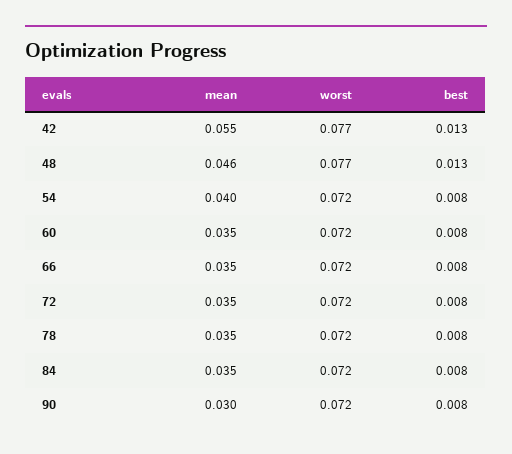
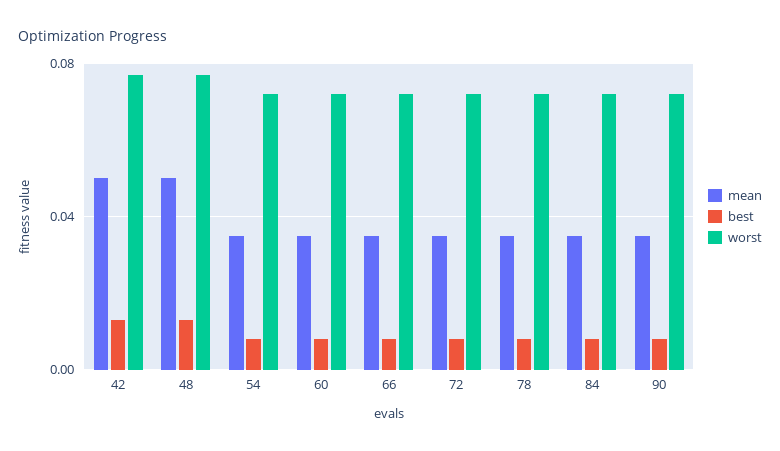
mean, 42: 0.055 -> 0.05
mean, 48: 0.046 -> 0.05
mean, 54: 0.04 -> 0.035
mean, 90: 0.03 -> 0.035

